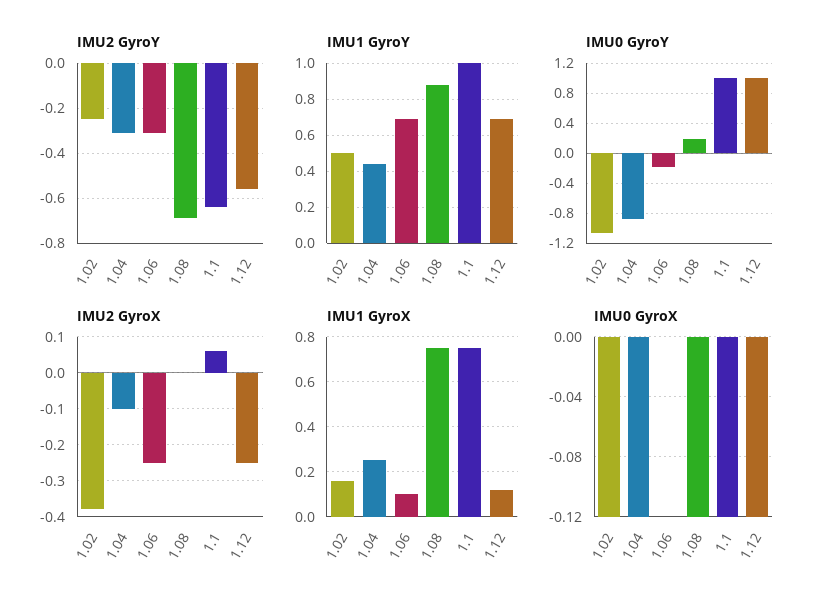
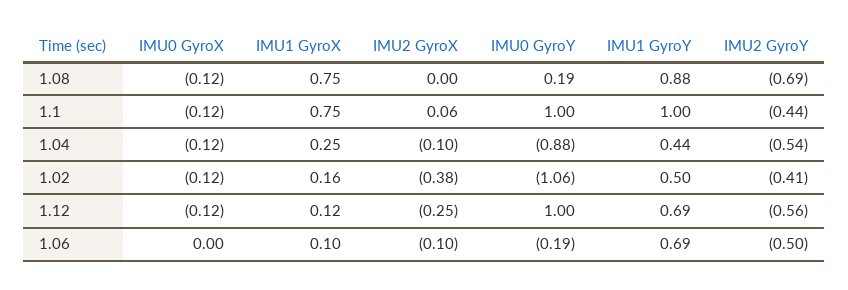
IMU2 GyroY, 1.02: -0.25 -> -0.41
IMU2 GyroY, 1.04: -0.3 -> -0.54
IMU2 GyroY, 1.06: -0.3 -> -0.5
IMU2 GyroY, 1.1: -0.65 -> -0.44
IMU2 GyroX, 1.06: -0.25 -> -0.1

